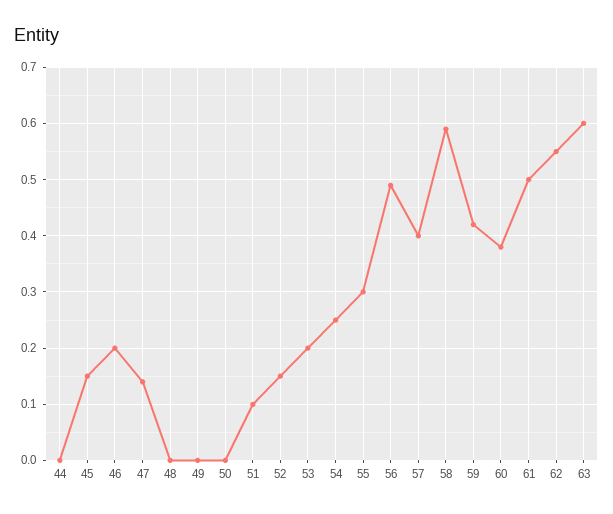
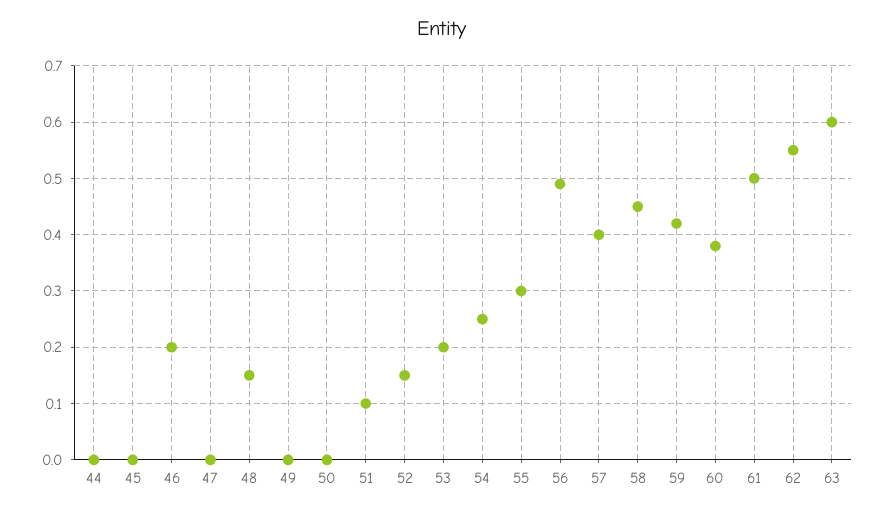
45: 0.15 -> 0
47: 0.15 -> 0
48: 0 -> 0.15
58: 0.6 -> 0.45

